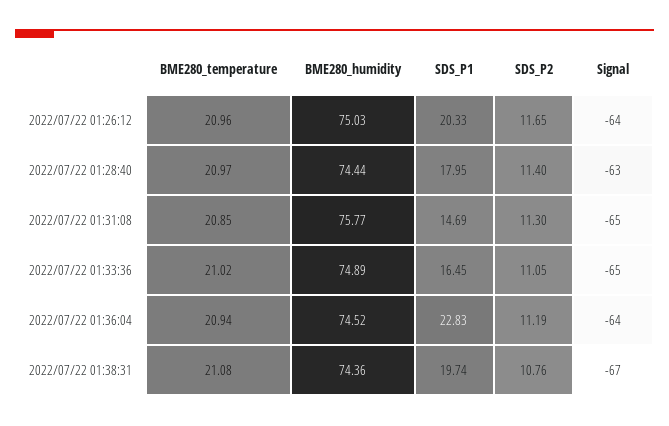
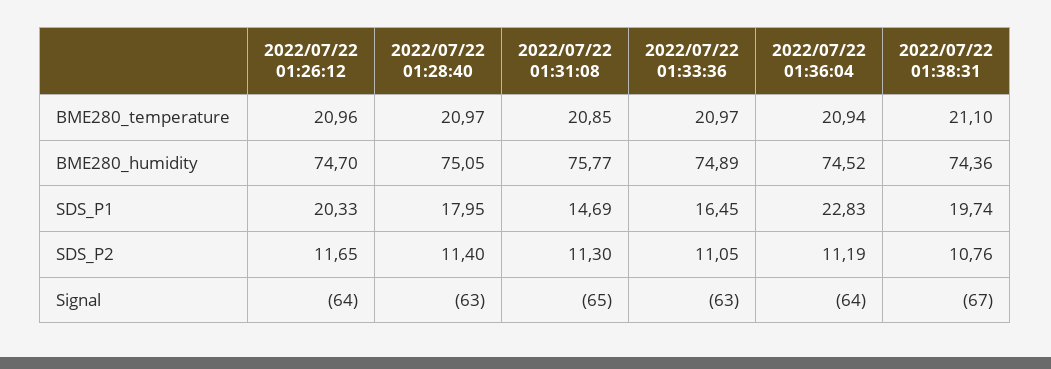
BME280_humidity, 2022/07/22 01:26:12: 75.03 -> 74.7
BME280_humidity, 2022/07/22 01:28:40: 74.44 -> 75.05
BME280_temperature, 2022/07/22 01:33:36: 21.02 -> 20.97
Signal, 2022/07/22 01:33:36: -65 -> -63
BME280_temperature, 2022/07/22 01:38:31: 21.08 -> 21.1

